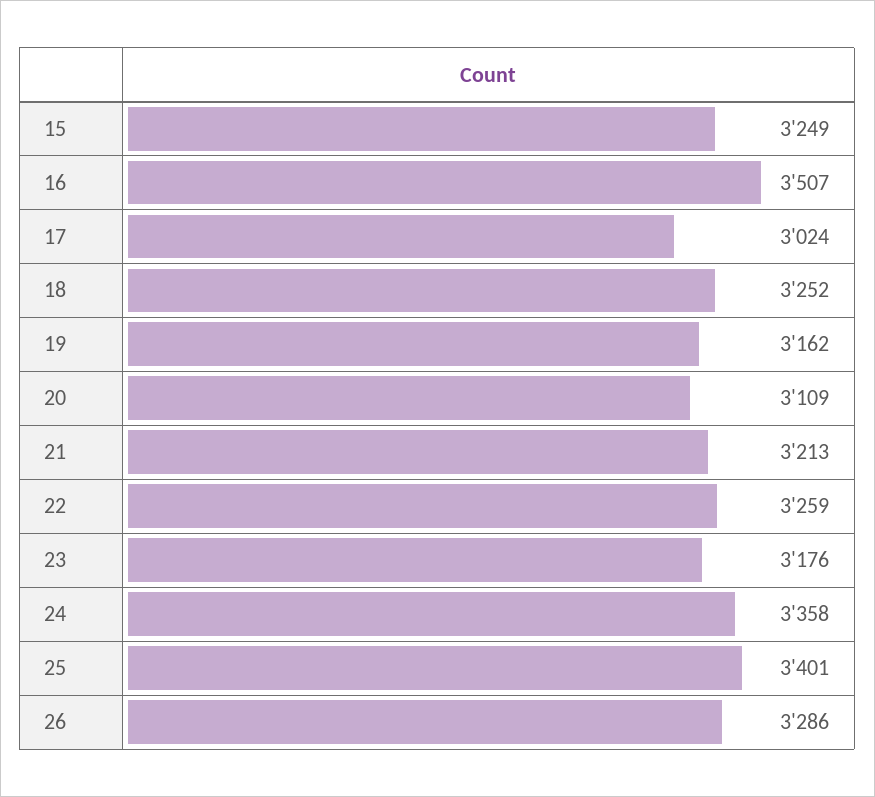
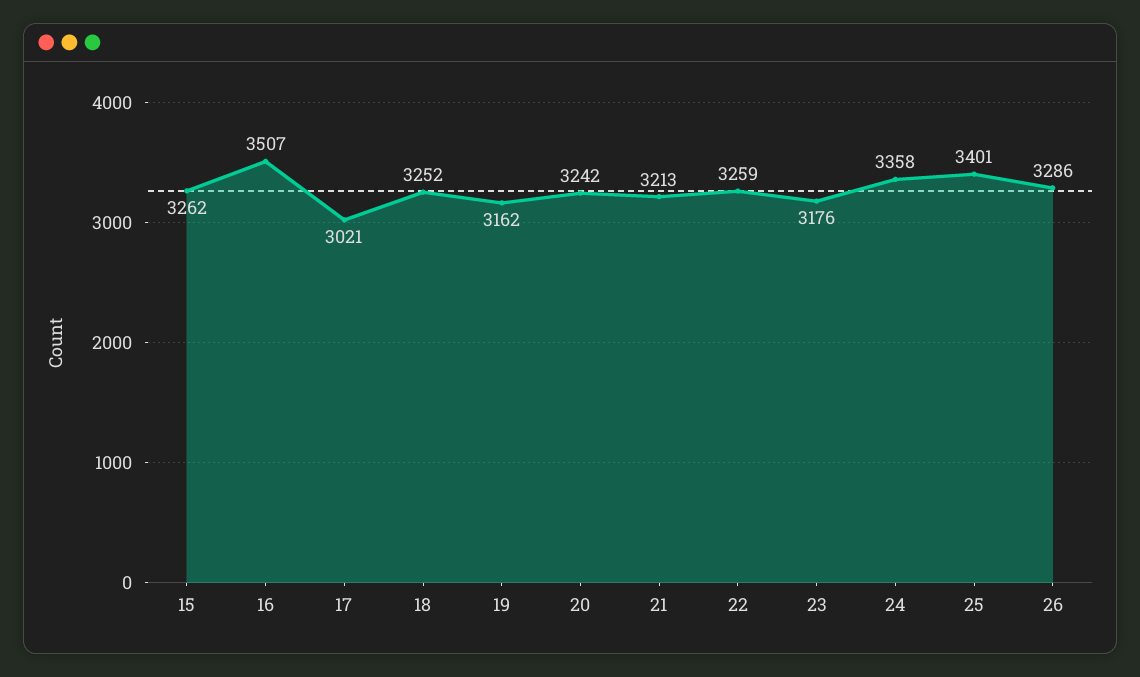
15: 3249 -> 3262
17: 3024 -> 3021
20: 3109 -> 3242

